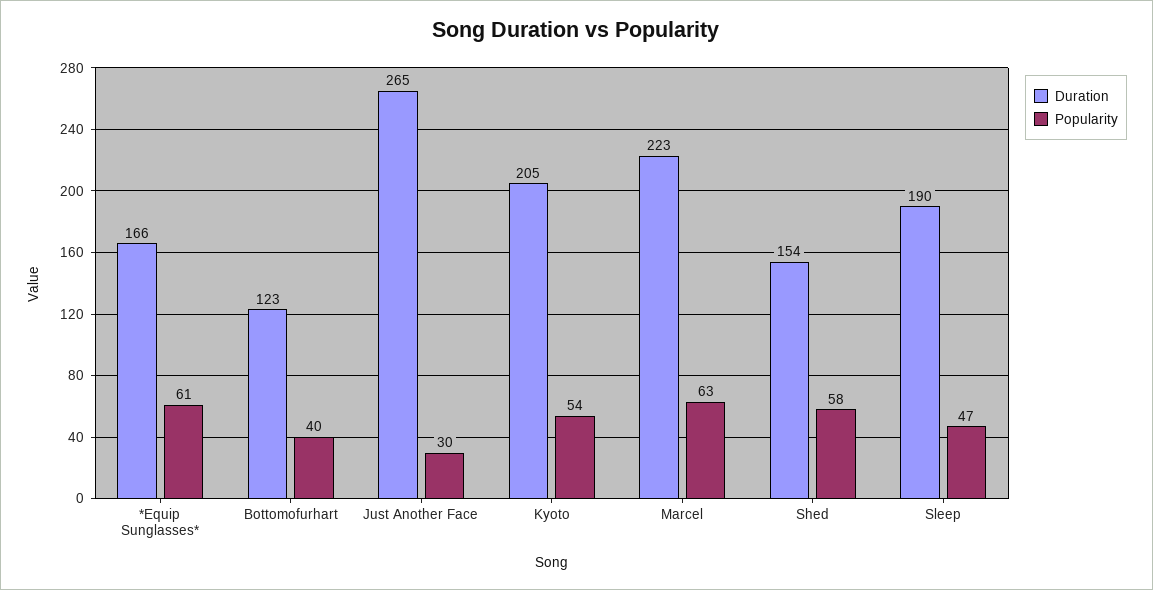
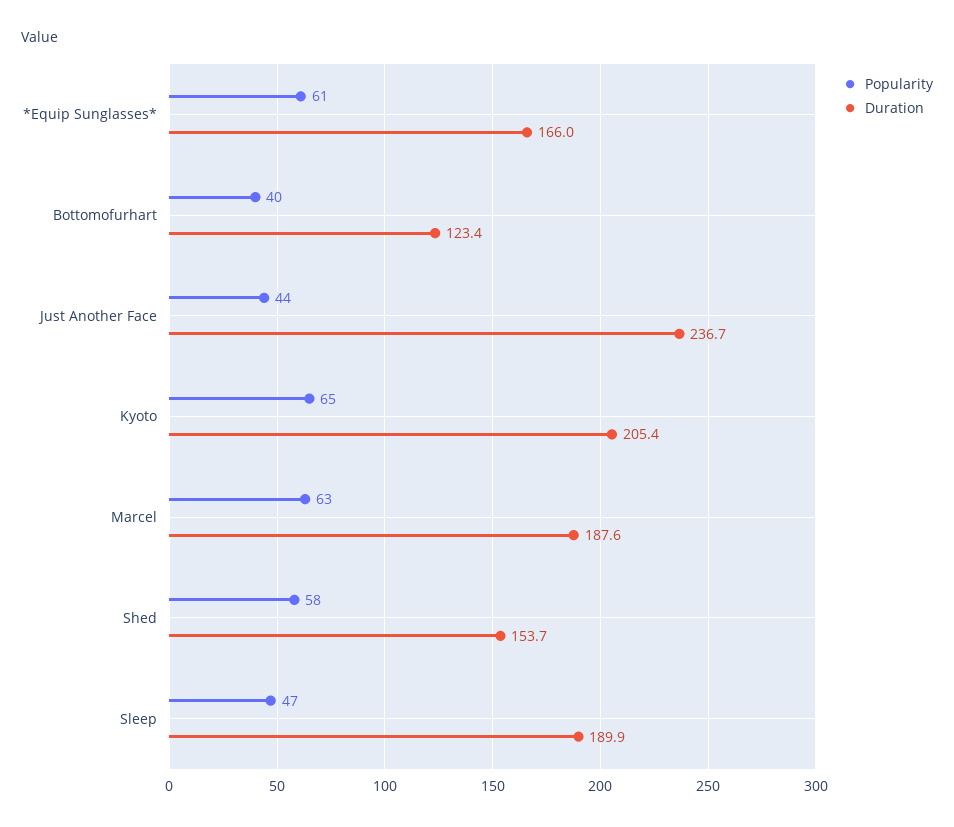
Duration, Just Another Face: 265 -> 236.7
Popularity, Just Another Face: 30 -> 44
Popularity, Kyoto: 54 -> 65
Duration, Marcel: 223 -> 187.6

